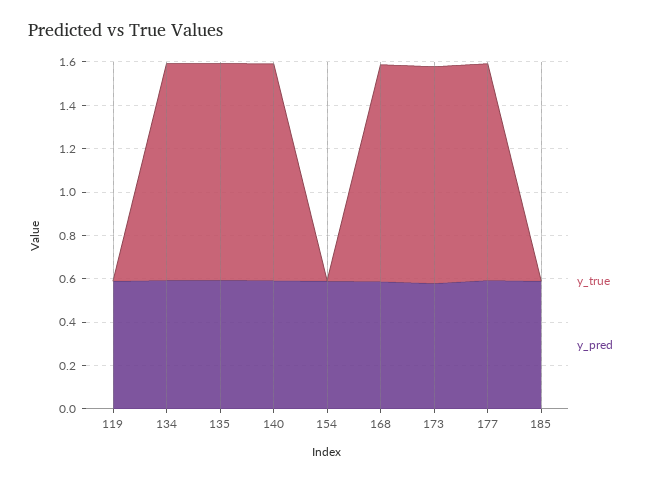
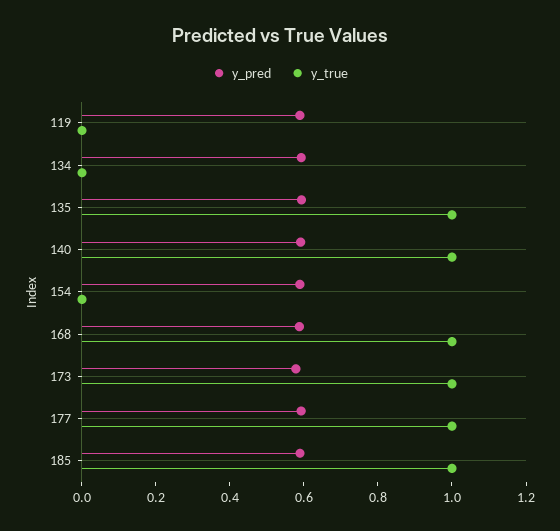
y_true, 134: 1 -> 0
y_true, 185: 0 -> 1

